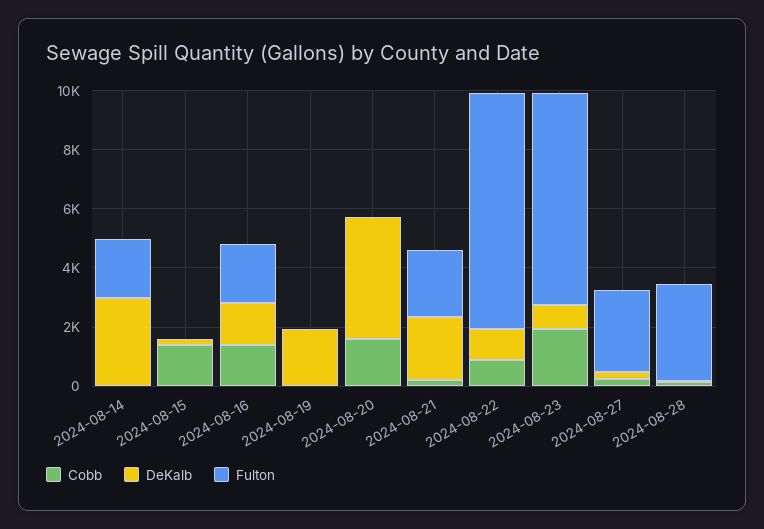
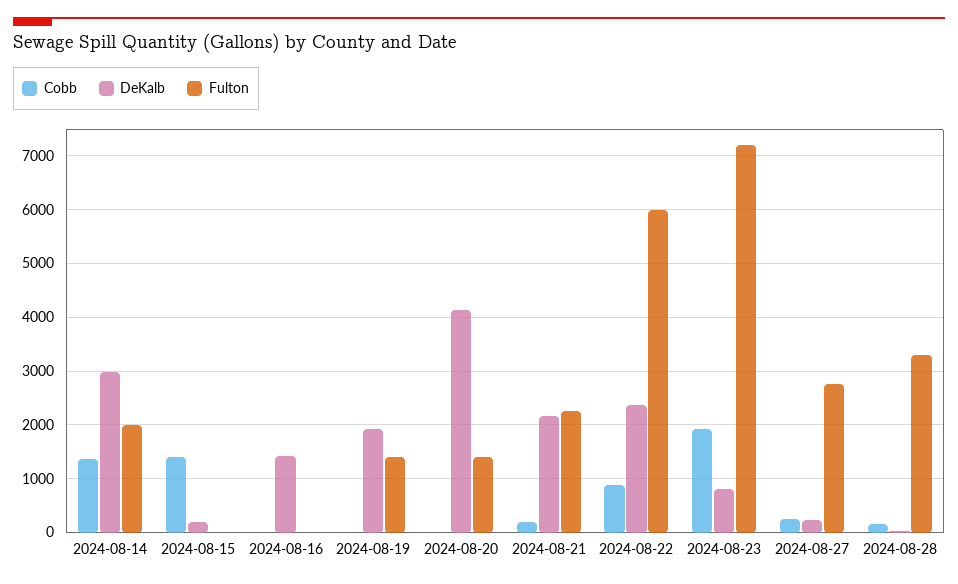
Cobb, 2024-08-14: 0 -> 1400
Cobb, 2024-08-16: 1500 -> 0
Fulton, 2024-08-16: 2000 -> 0
Fulton, 2024-08-19: 0 -> 1400
Cobb, 2024-08-20: 1500 -> 0
Fulton, 2024-08-20: 0 -> 1400
DeKalb, 2024-08-22: 1000 -> 2400
Fulton, 2024-08-22: 8000 -> 6000

